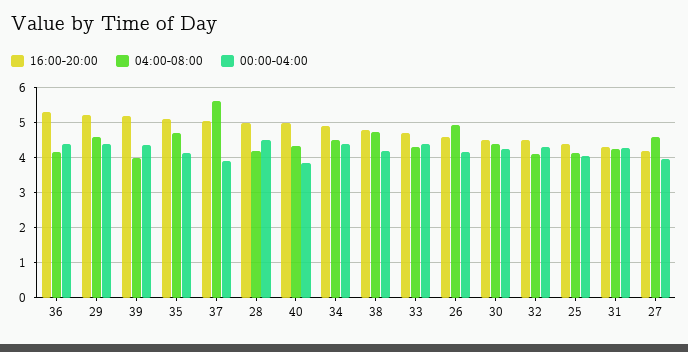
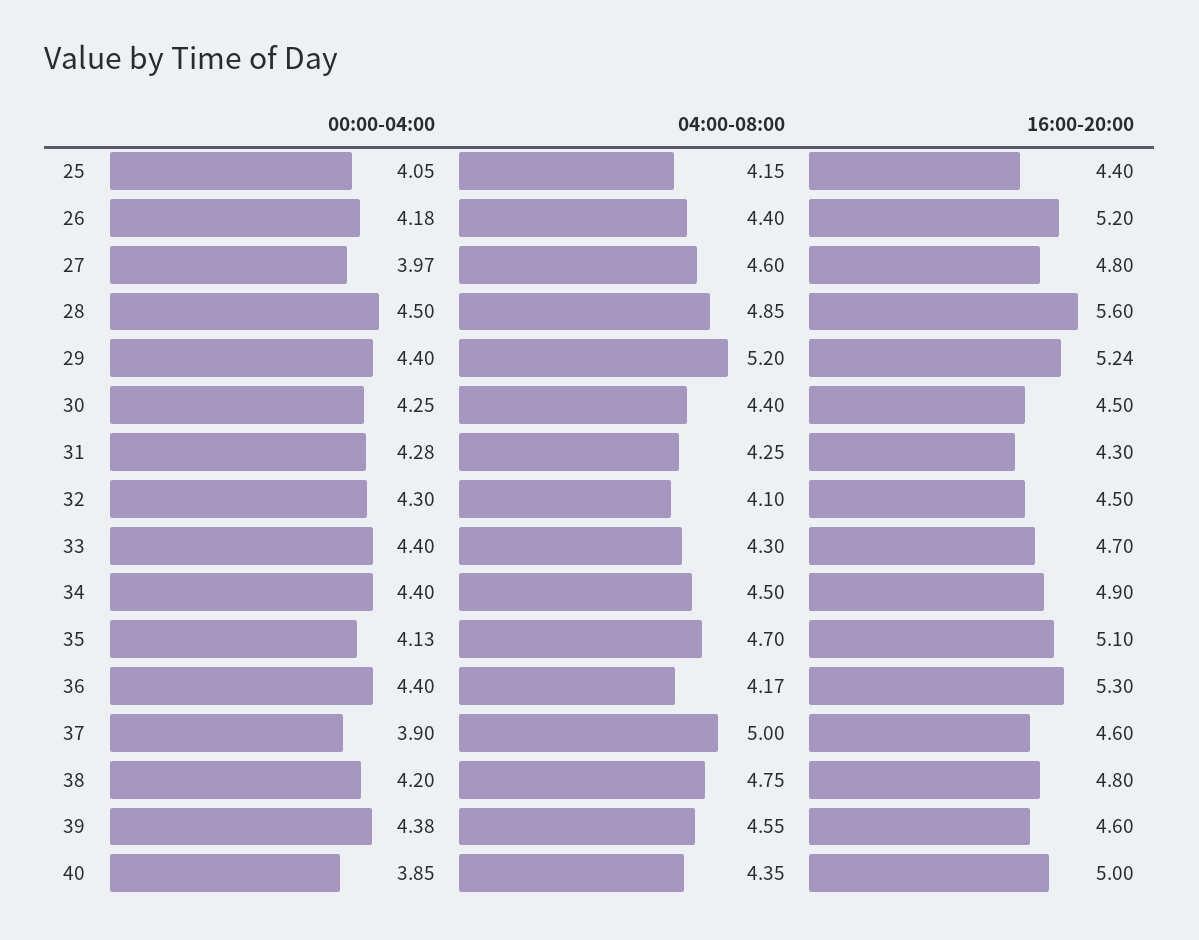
04:00-08:00, 29: 4.6 -> 5.2
16:00-20:00, 39: 5.2 -> 4.6
04:00-08:00, 39: 4 -> 4.55
16:00-20:00, 37: 5 -> 4.6
04:00-08:00, 37: 5.6 -> 5
16:00-20:00, 28: 5 -> 5.6
04:00-08:00, 28: 4.2 -> 4.85
16:00-20:00, 26: 4.6 -> 5.2
04:00-08:00, 26: 5 -> 4.4
16:00-20:00, 27: 4.2 -> 4.8

